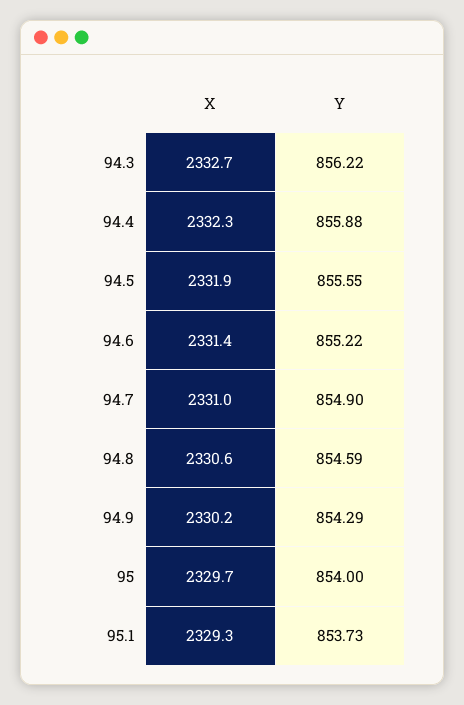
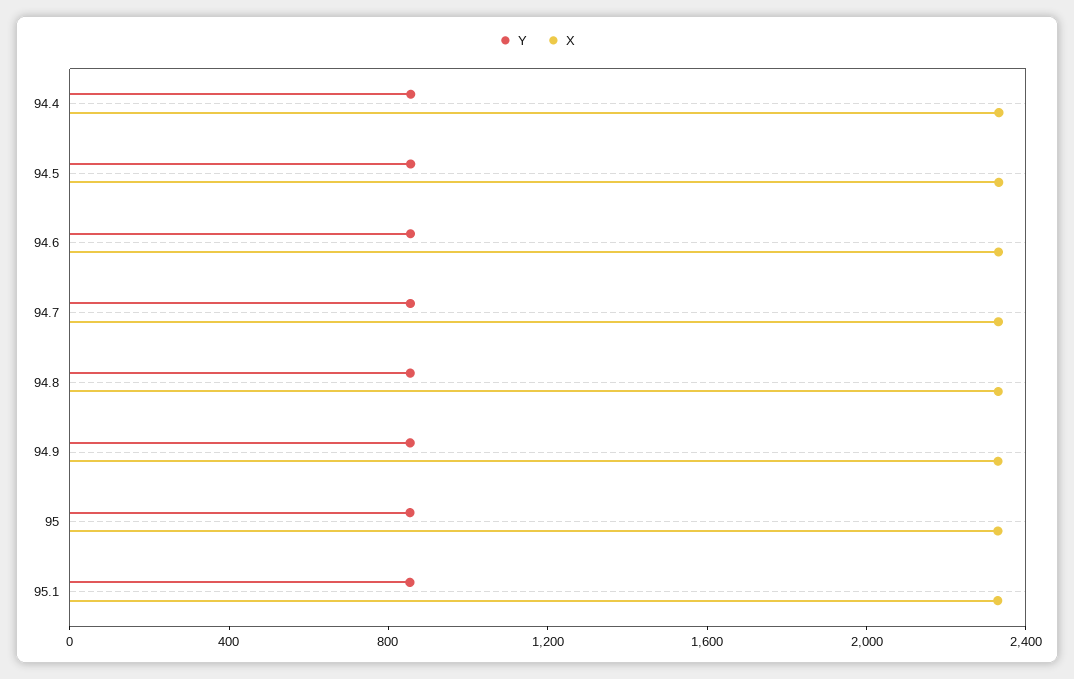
X, 94.3: 2332.7 -> none
Y, 94.3: 856.22 -> none

